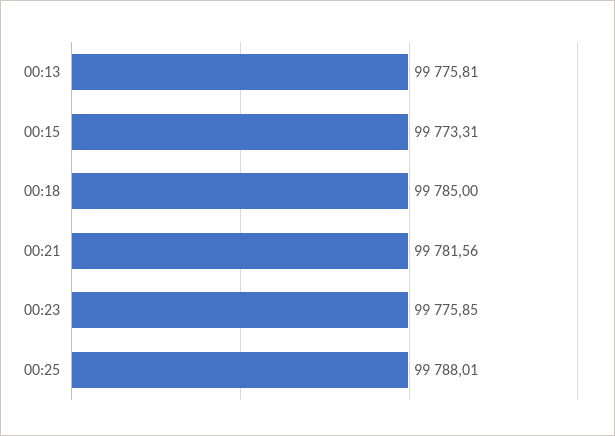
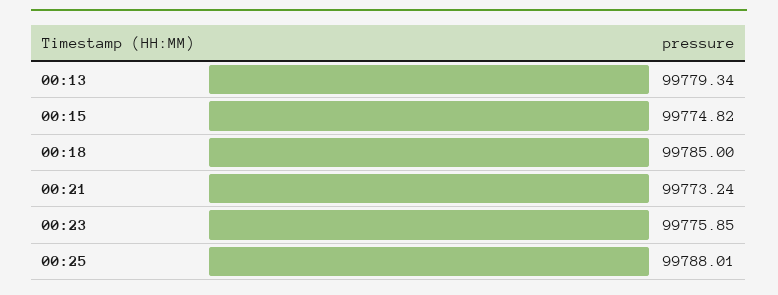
00:13: 99775.81 -> 99779.34
00:15: 99773.31 -> 99774.82
00:21: 99781.56 -> 99773.24

